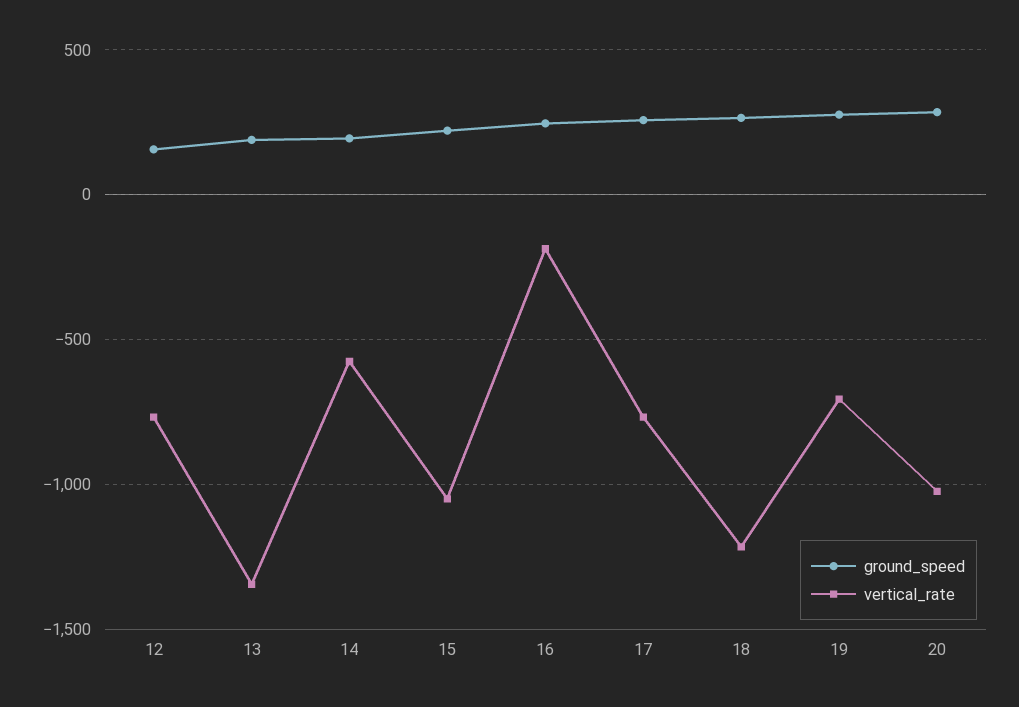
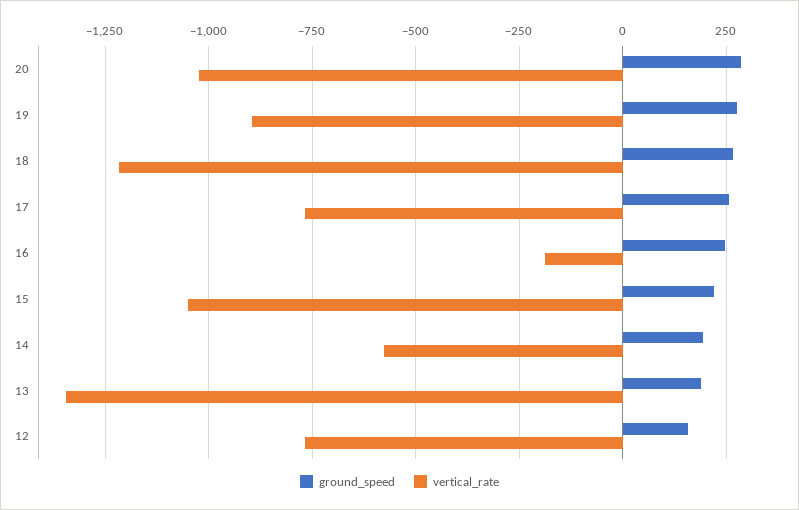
vertical_rate, 19: -700 -> -900

